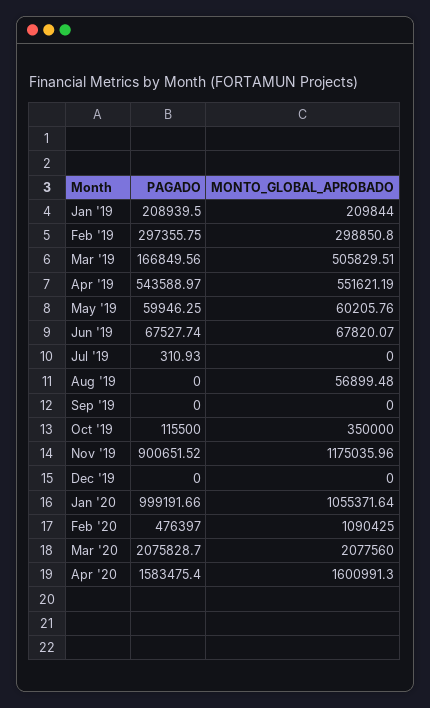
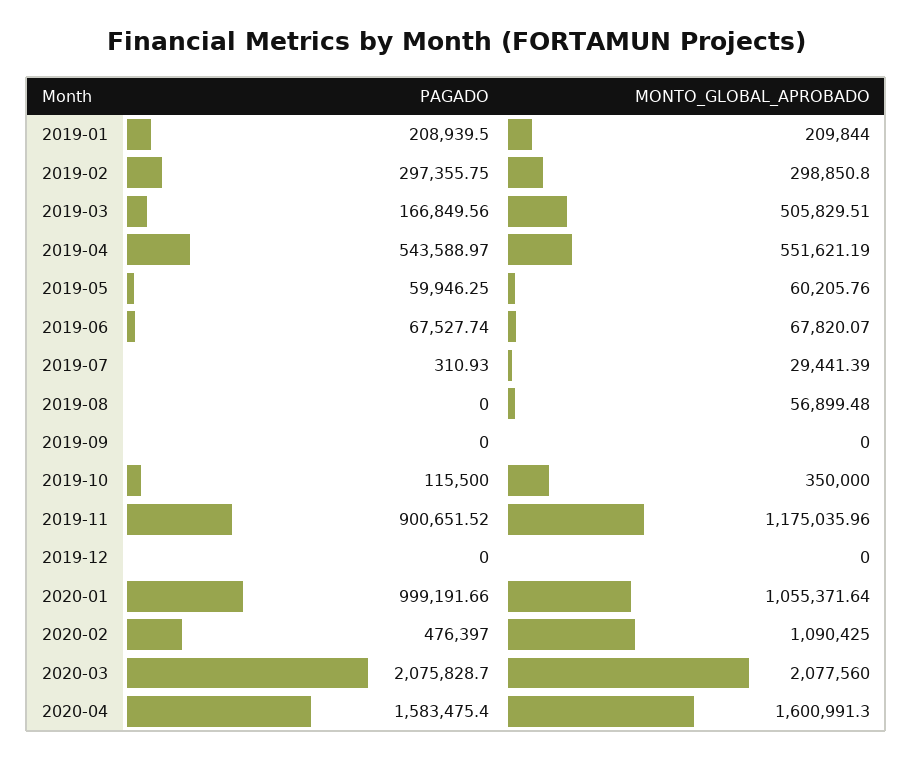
MONTO_GLOBAL_APROBADO, Jul '19: 0 -> 29441.39

